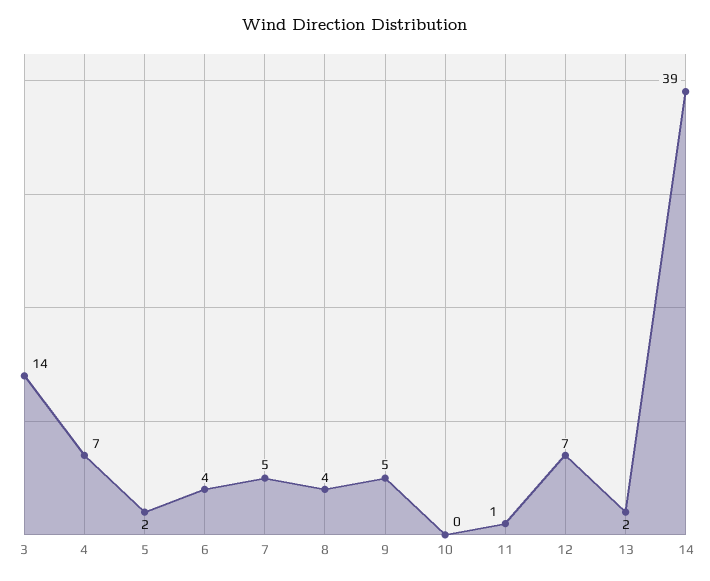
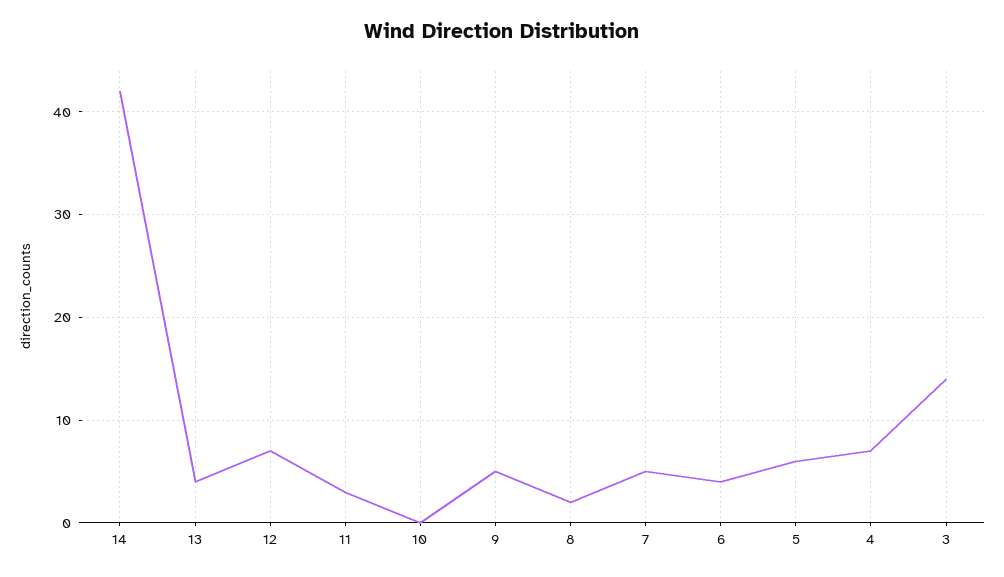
5: 2 -> 6
8: 4 -> 2
11: 1 -> 3
13: 2 -> 4
14: 39 -> 42

